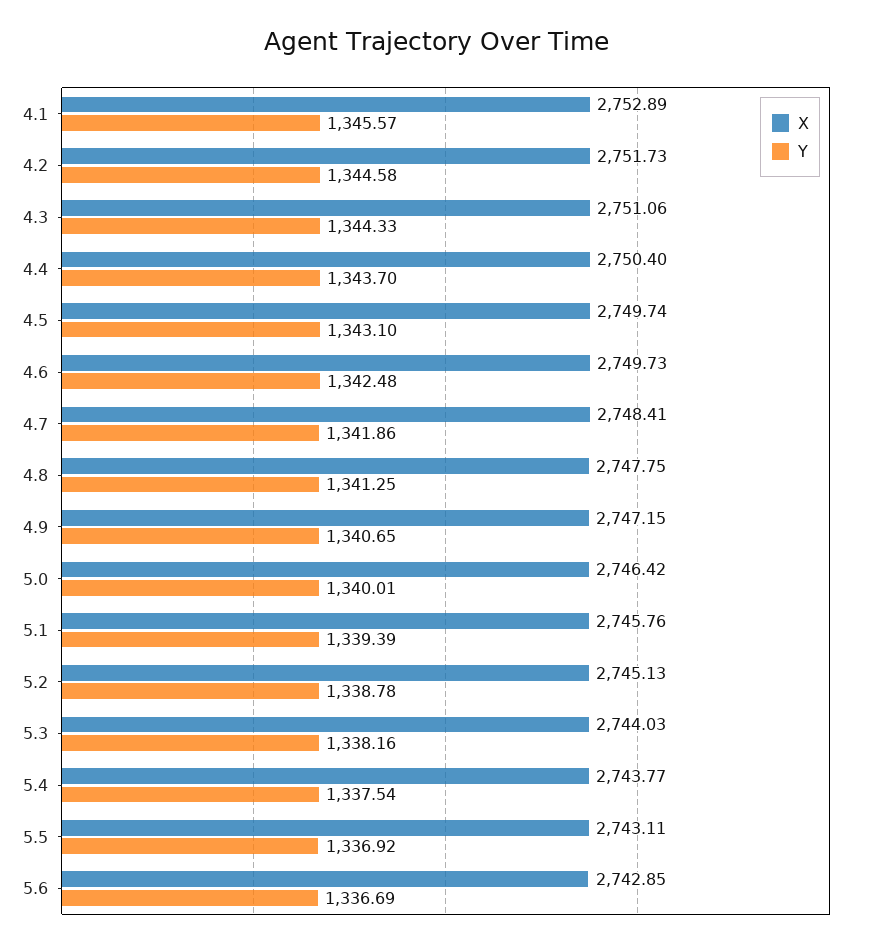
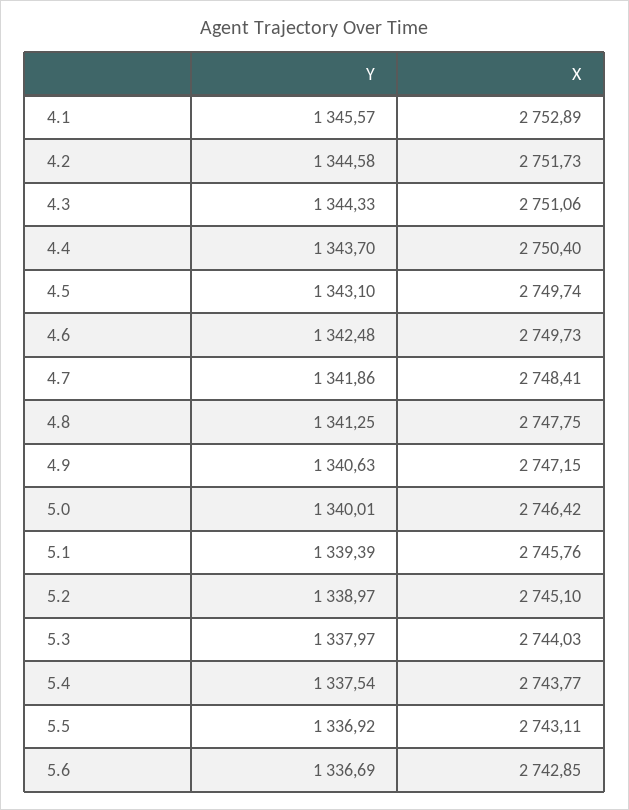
Y, 4.9: 1340.65 -> 1340.63
X, 5.2: 2745.13 -> 2745.1
Y, 5.2: 1338.78 -> 1338.97
Y, 5.3: 1338.16 -> 1337.97

